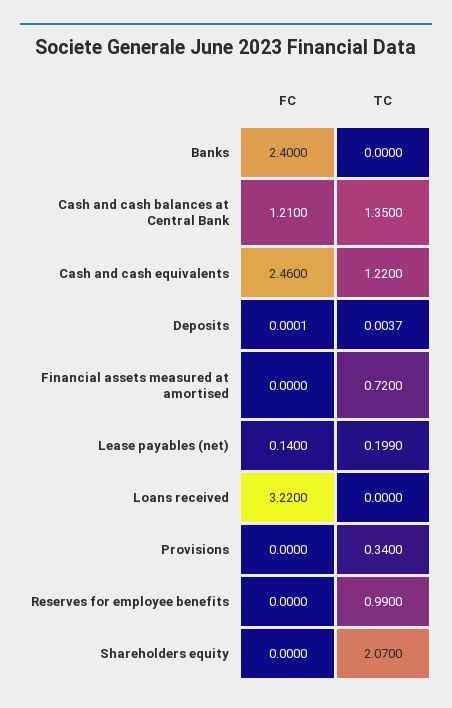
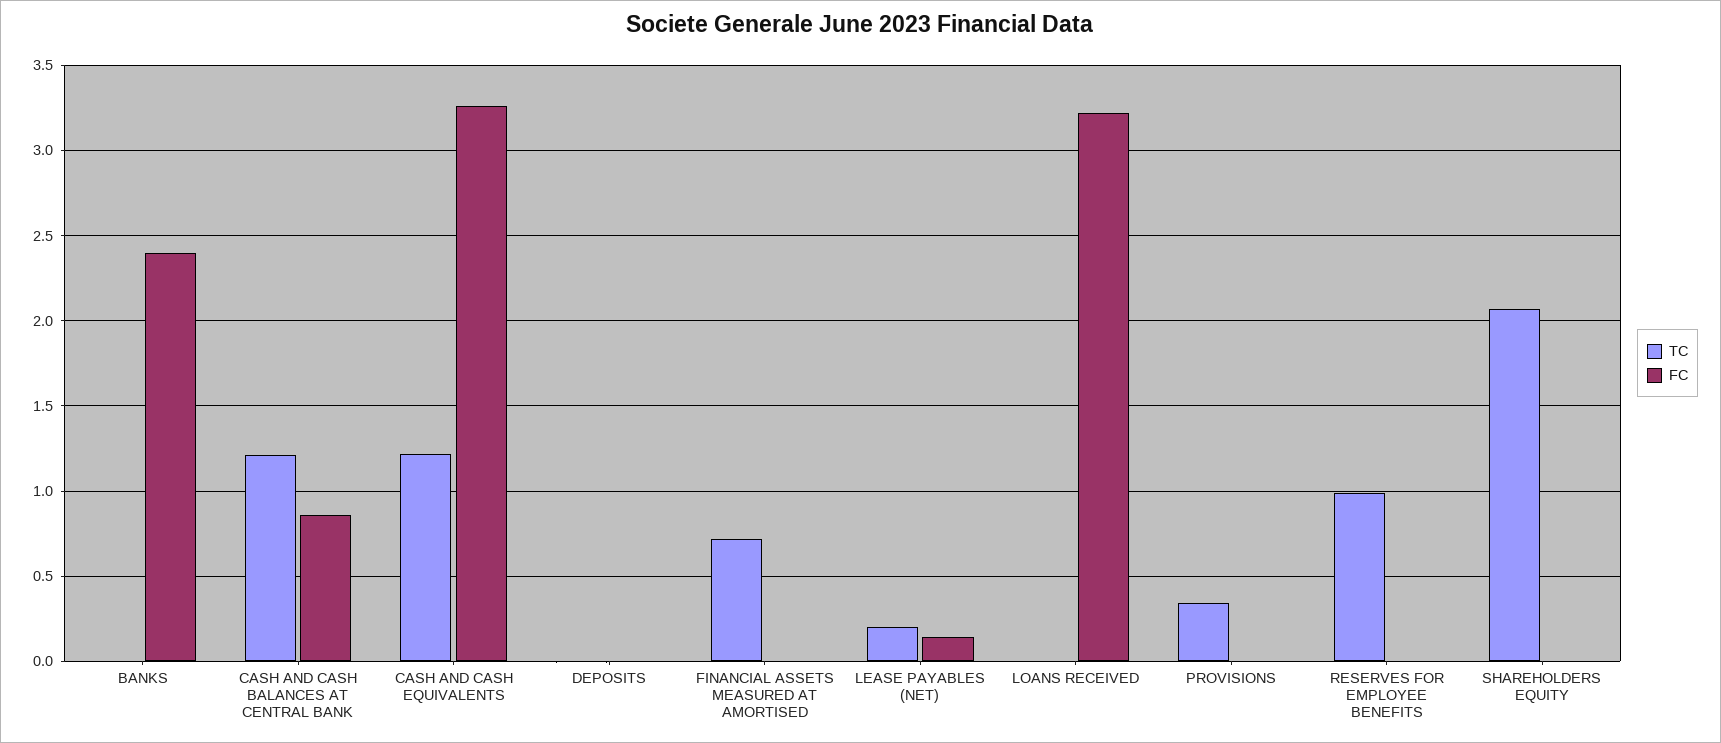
FC, Cash and cash balances at Central Bank: 1.21 -> 0.85
TC, Cash and cash balances at Central Bank: 1.35 -> 1.2
FC, Cash and cash equivalents: 2.46 -> 3.25

